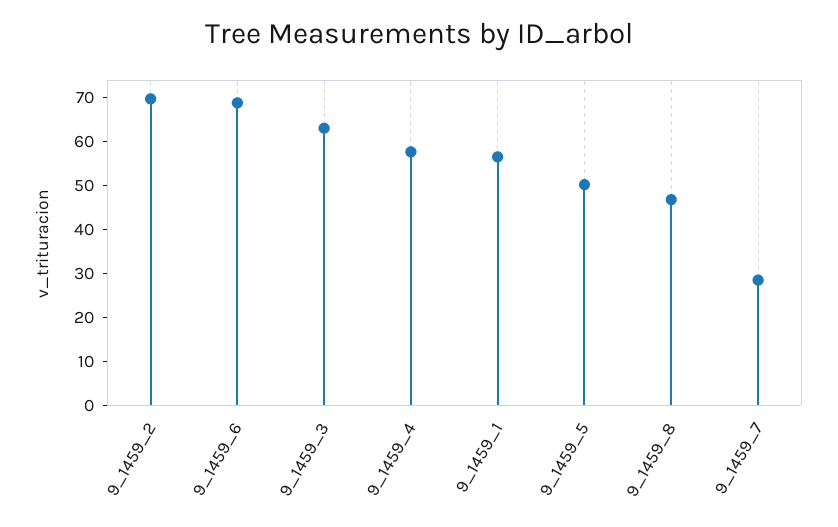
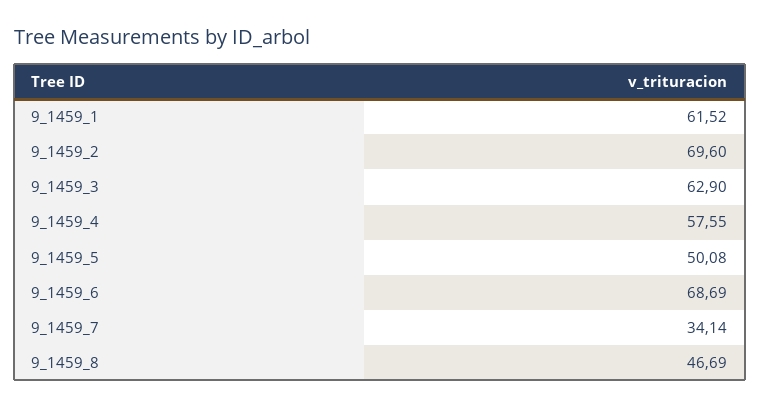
9_1459_1: 56 -> 61.52
9_1459_7: 28 -> 34.14

